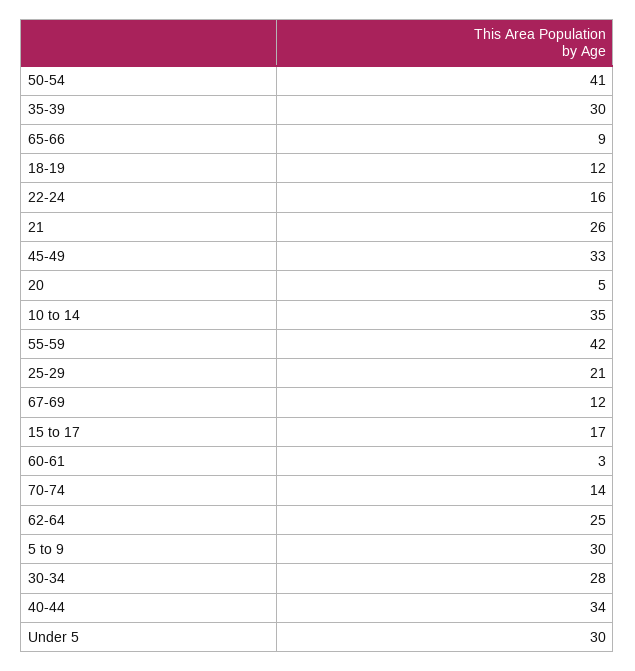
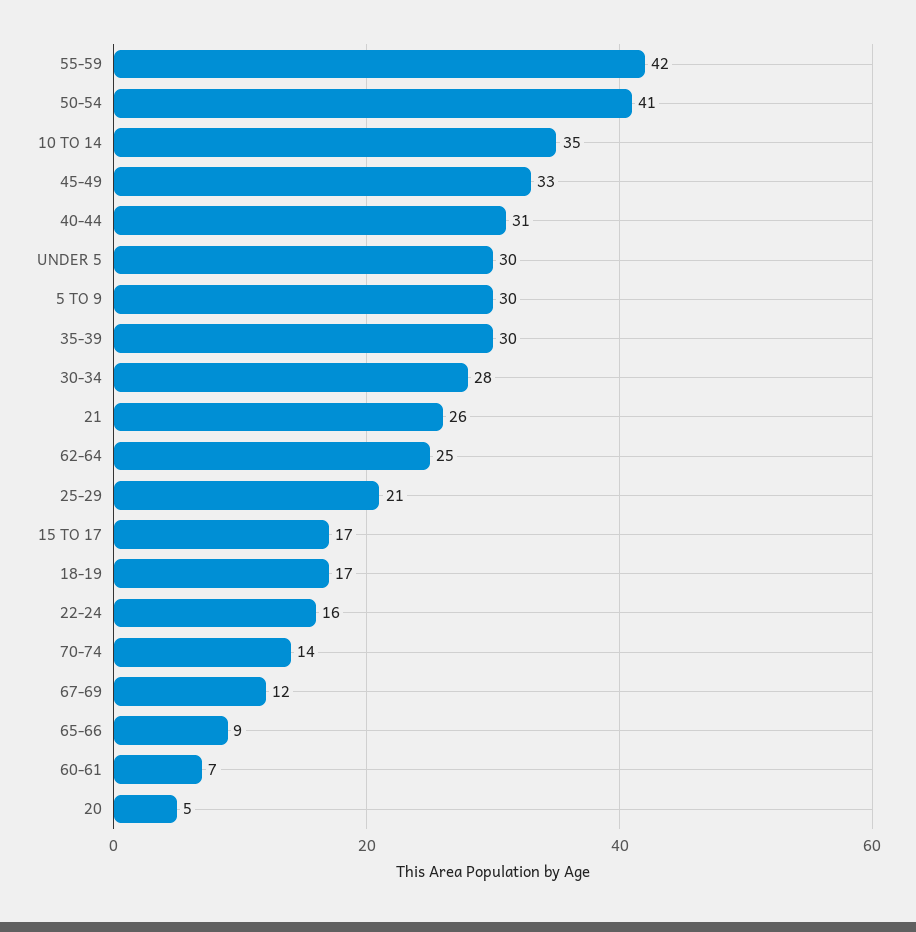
18-19: 12 -> 17
60-61: 3 -> 7
40-44: 34 -> 31

